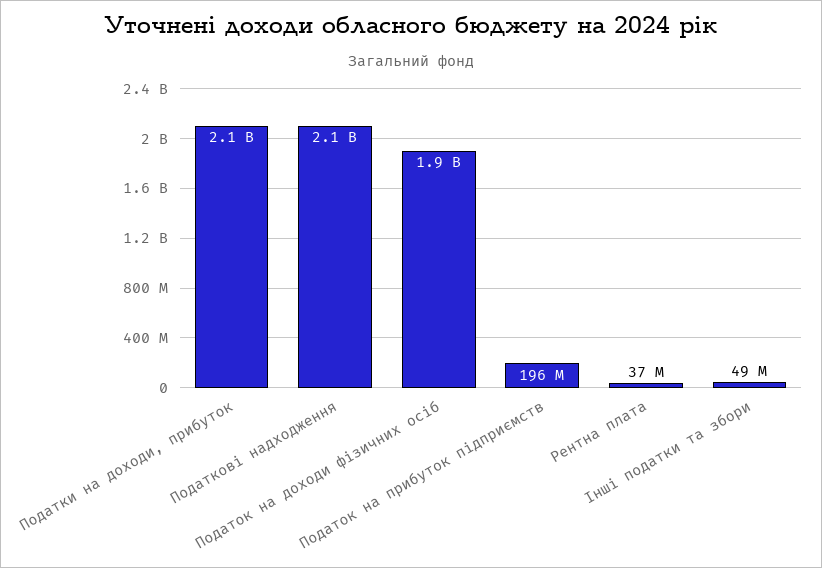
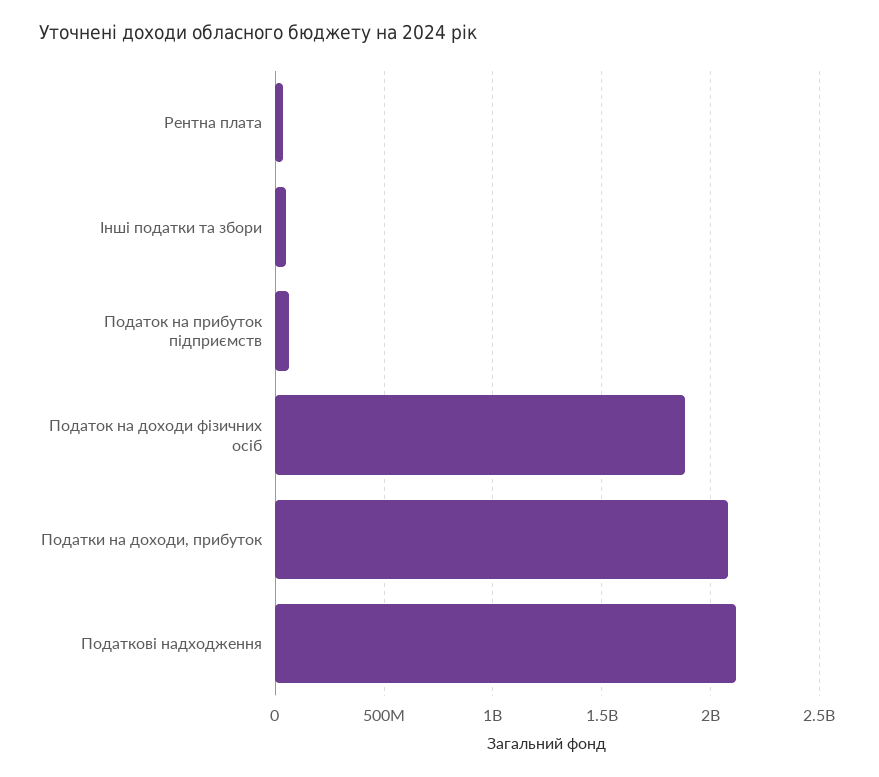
Податок на прибуток підприємств: 196000000 -> 50000000

